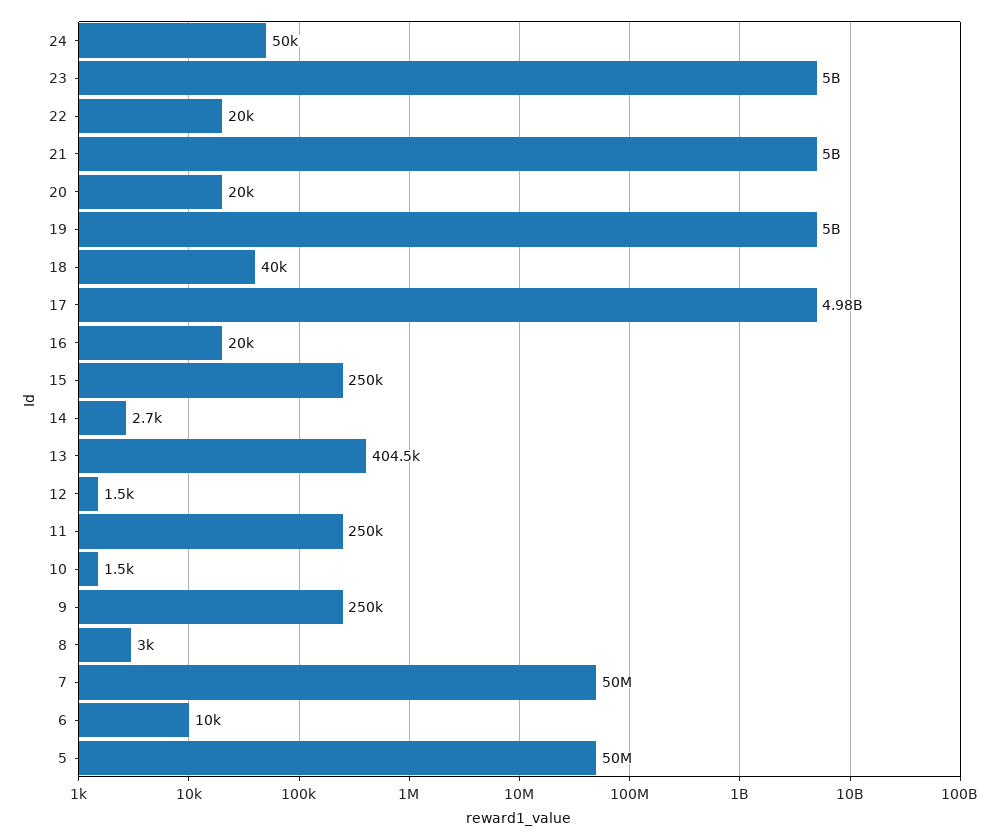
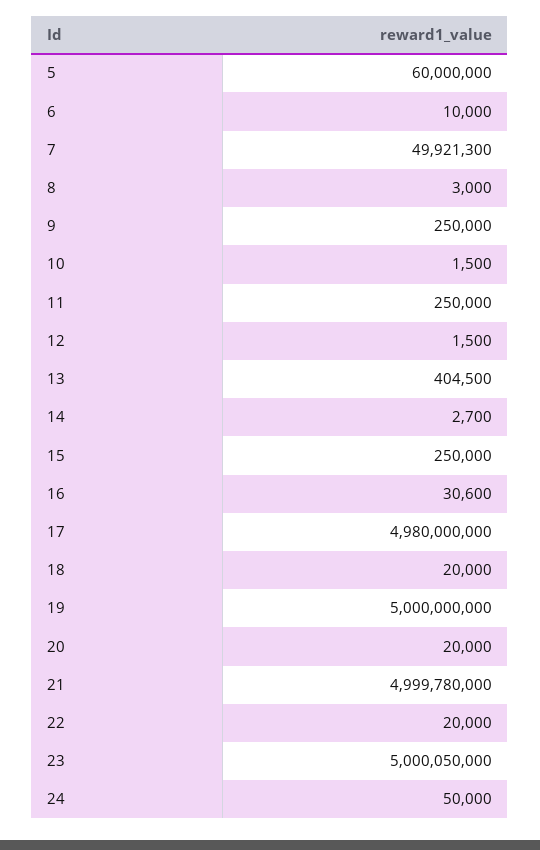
23: 5000000000 -> 5000050000
21: 5000000000 -> 4999780000
18: 40000 -> 20000
16: 20000 -> 30600
7: 50000000 -> 49921300
5: 50000000 -> 60000000

